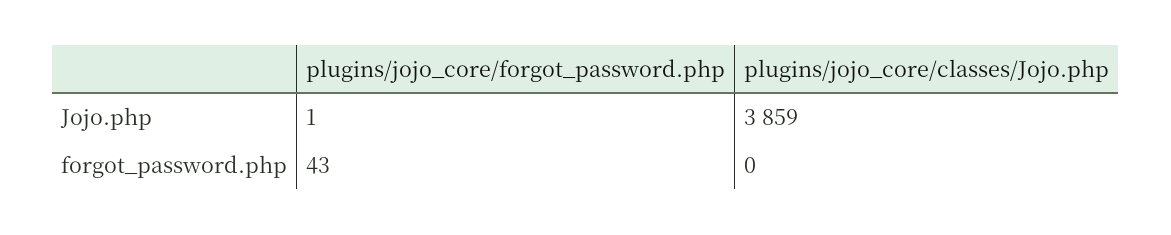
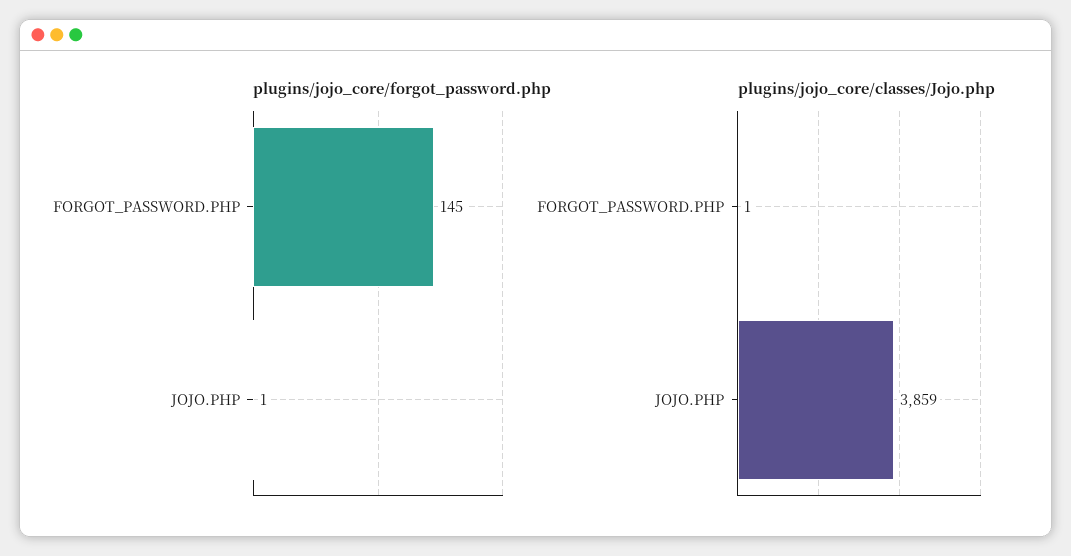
plugins/jojo_core/forgot_password.php, forgot_password.php: 43 -> 145
plugins/jojo_core/classes/Jojo.php, forgot_password.php: 0 -> 1

